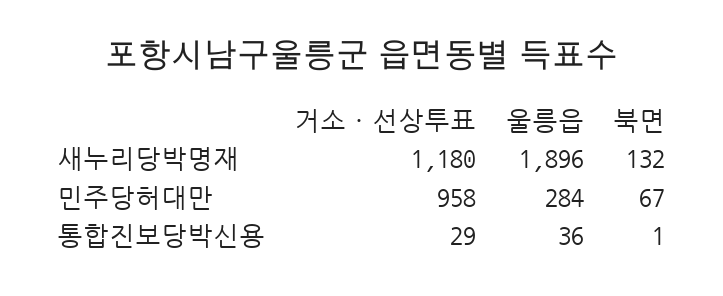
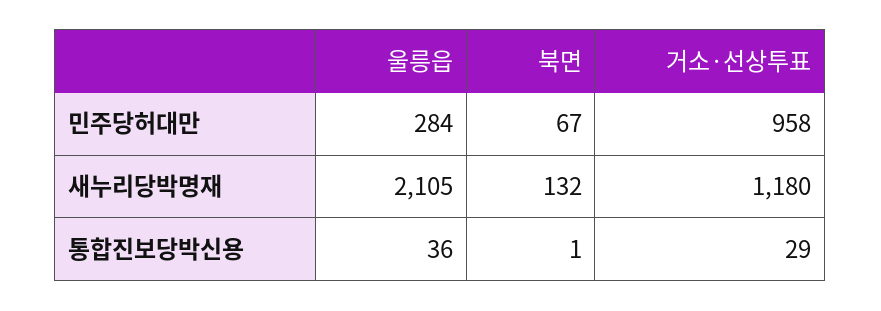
울릉읍, 새누리당박명재: 1896 -> 2105

